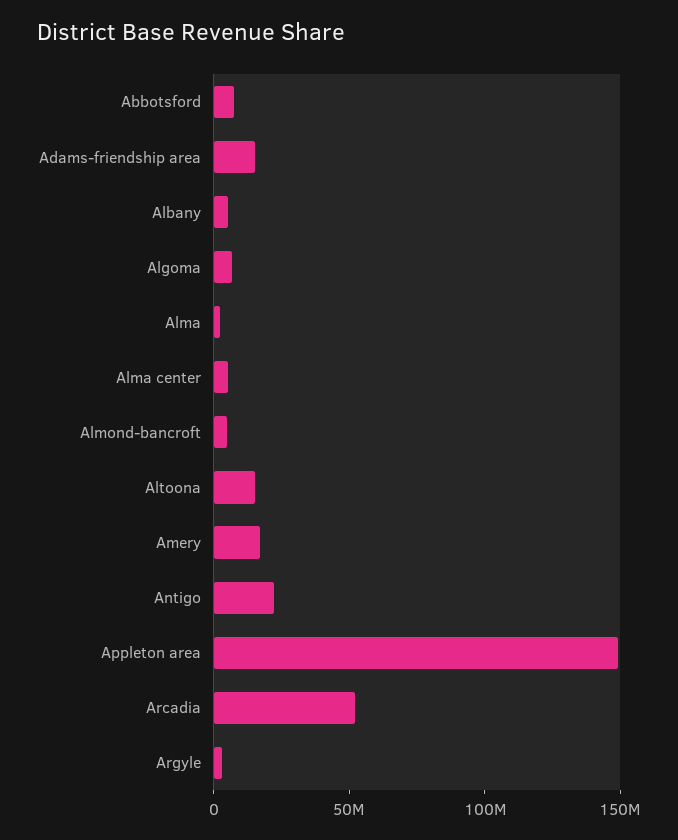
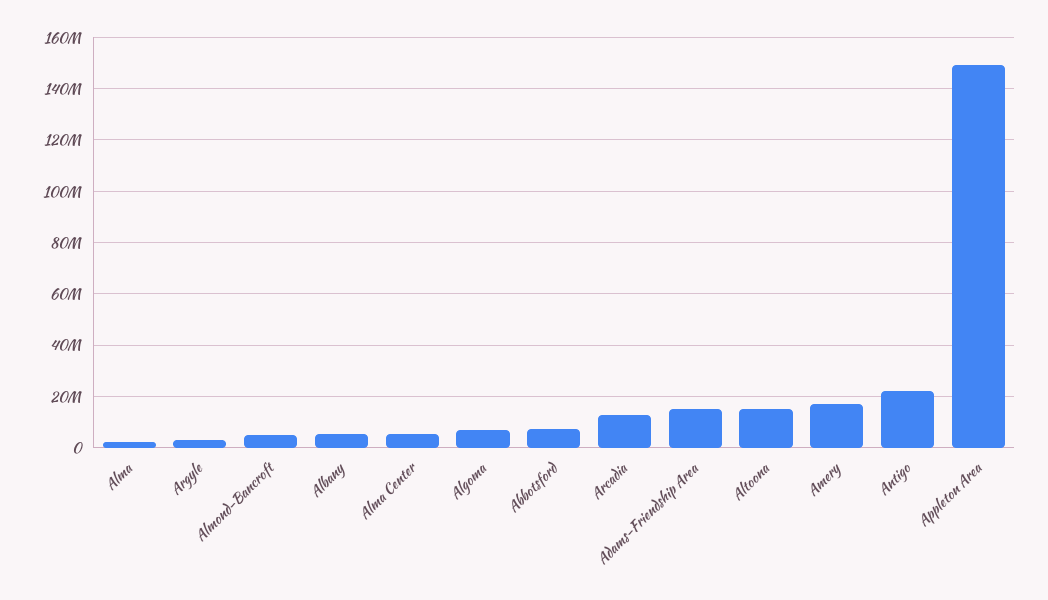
Arcadia: 50000000 -> 12500000

